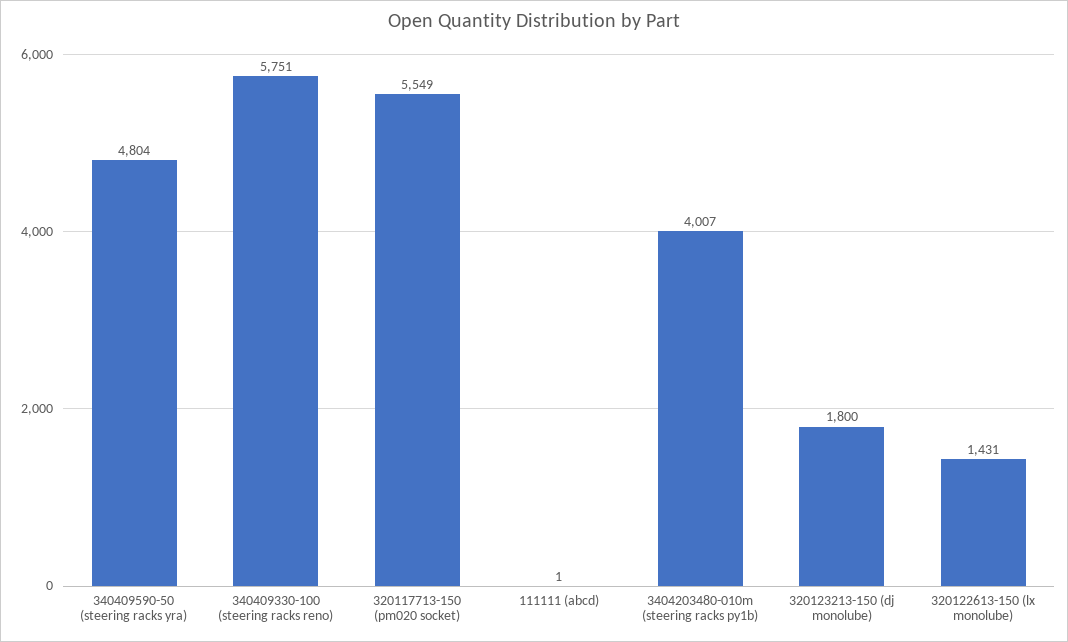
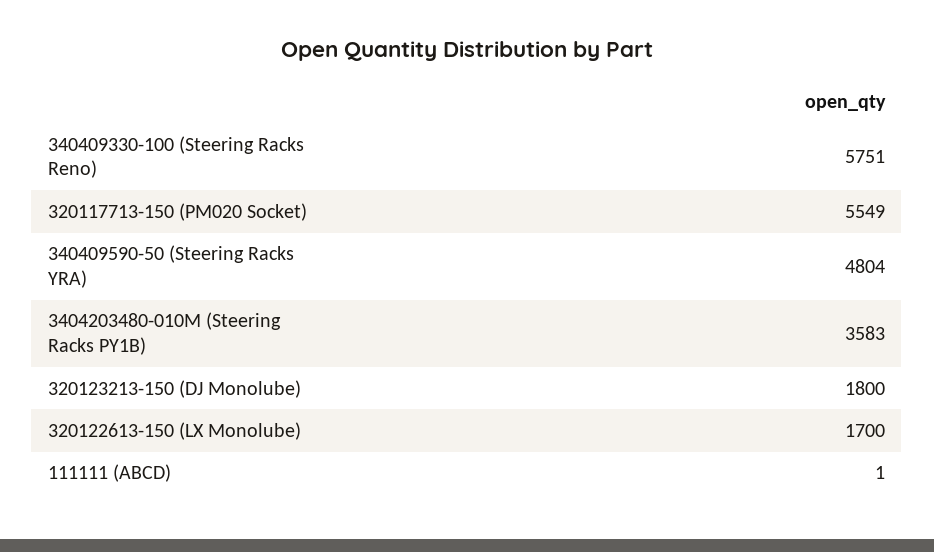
3404203480-010m (steering racks py1b): 4007 -> 3583
320122613-150 (lx monolube): 1431 -> 1700

